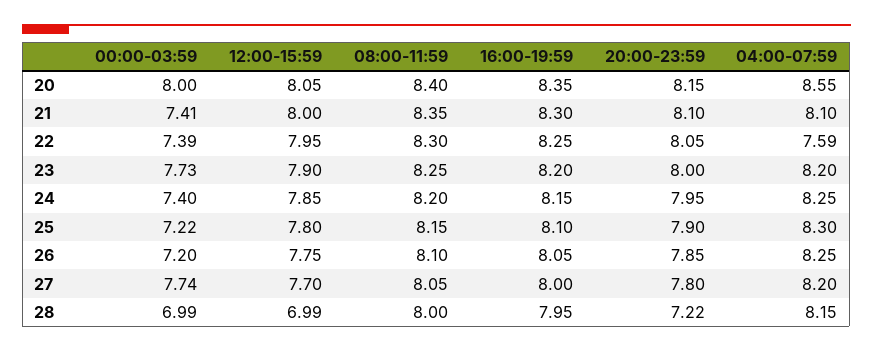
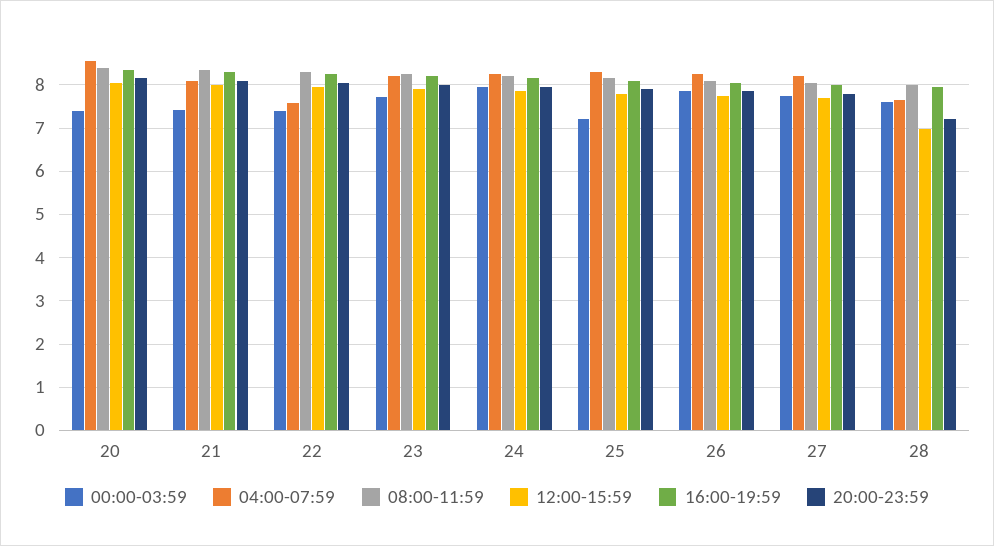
00:00-03:59, 20: 8 -> 7.4
00:00-03:59, 24: 7.4 -> 8
00:00-03:59, 26: 7.2 -> 7.8
00:00-03:59, 28: 6.99 -> 7.6
04:00-07:59, 28: 8.15 -> 7.6

